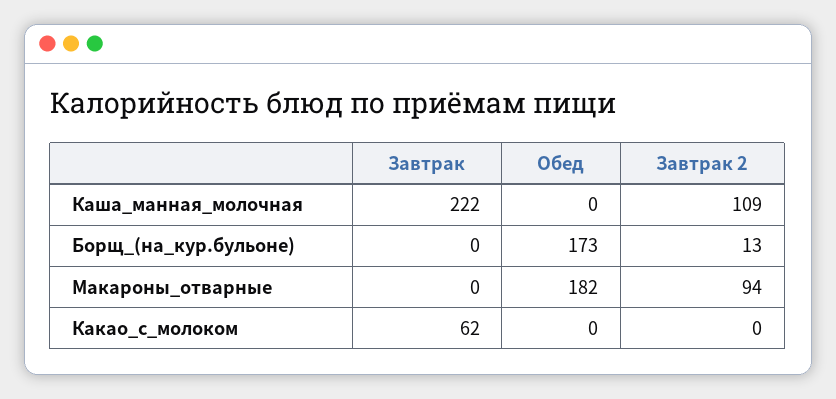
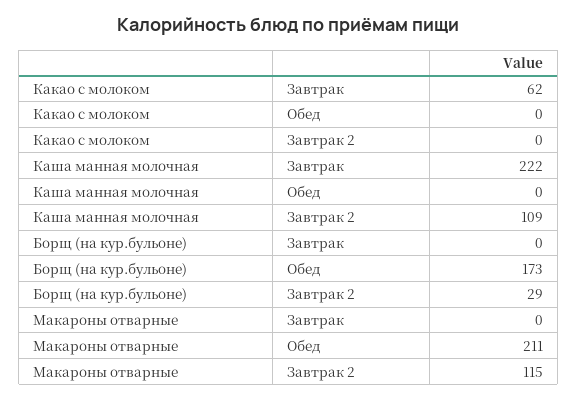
Завтрак 2, Борщ_(на_кур.бульоне): 13 -> 29
Обед, Макароны_отварные: 182 -> 211
Завтрак 2, Макароны_отварные: 94 -> 115

